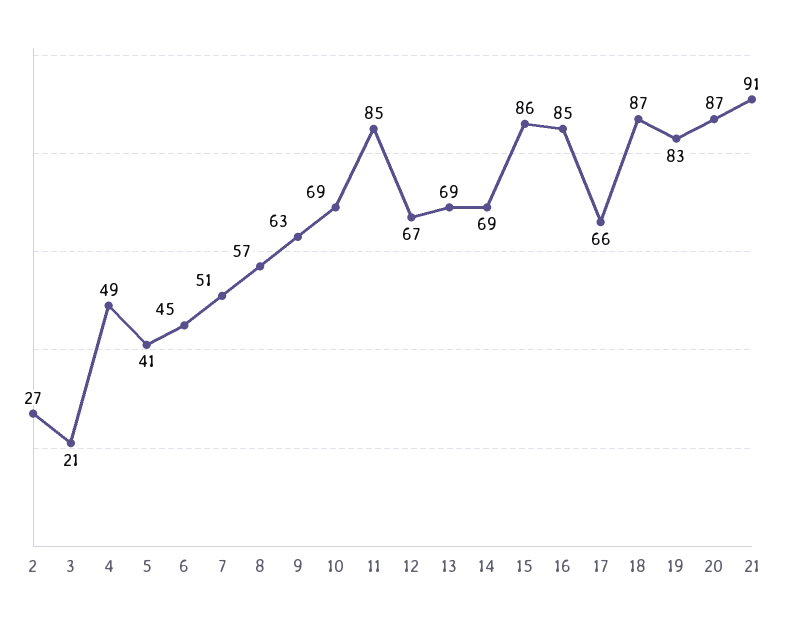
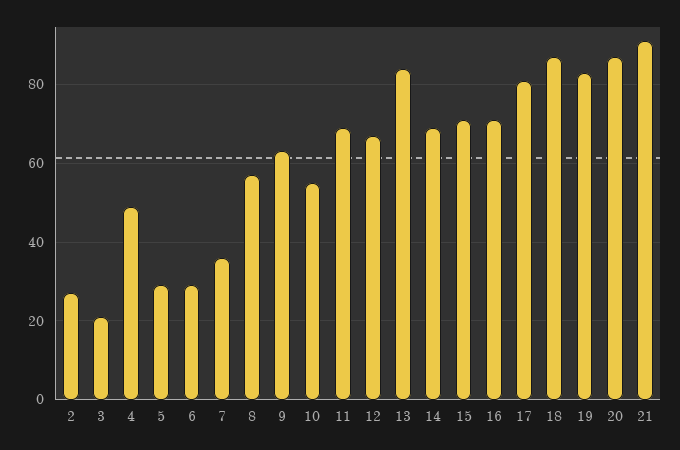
5: 41 -> 30
6: 45 -> 30
7: 51 -> 35
10: 69 -> 55
11: 85 -> 70
13: 69 -> 85
15: 86 -> 70
16: 85 -> 70
17: 66 -> 80

